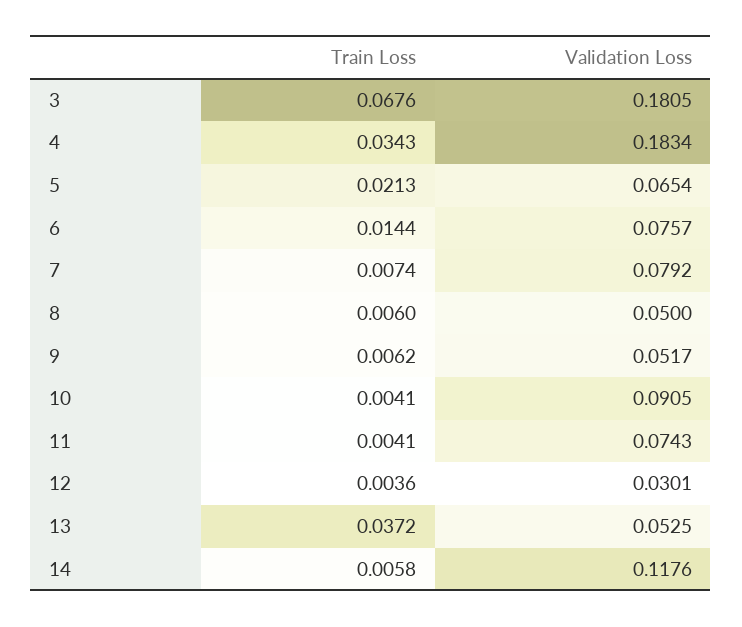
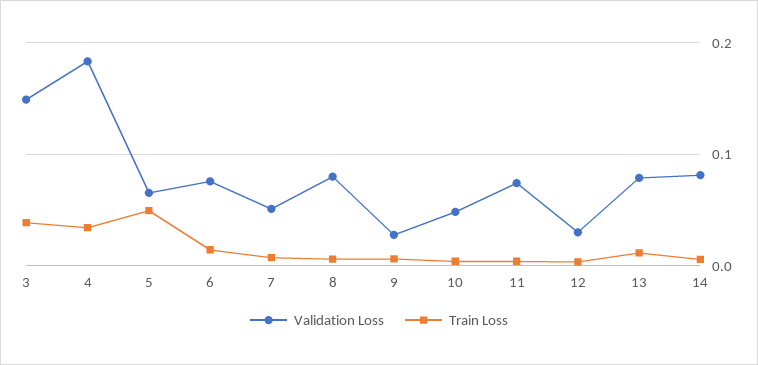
Train Loss, 3: 0.0676 -> 0.04
Validation Loss, 3: 0.1805 -> 0.15
Train Loss, 5: 0.0213 -> 0.05
Validation Loss, 7: 0.0792 -> 0.05
Validation Loss, 8: 0.05 -> 0.08
Validation Loss, 9: 0.0517 -> 0.03
Validation Loss, 10: 0.0905 -> 0.05
Train Loss, 13: 0.0372 -> 0.01
Validation Loss, 13: 0.0525 -> 0.08
Validation Loss, 14: 0.1176 -> 0.08

